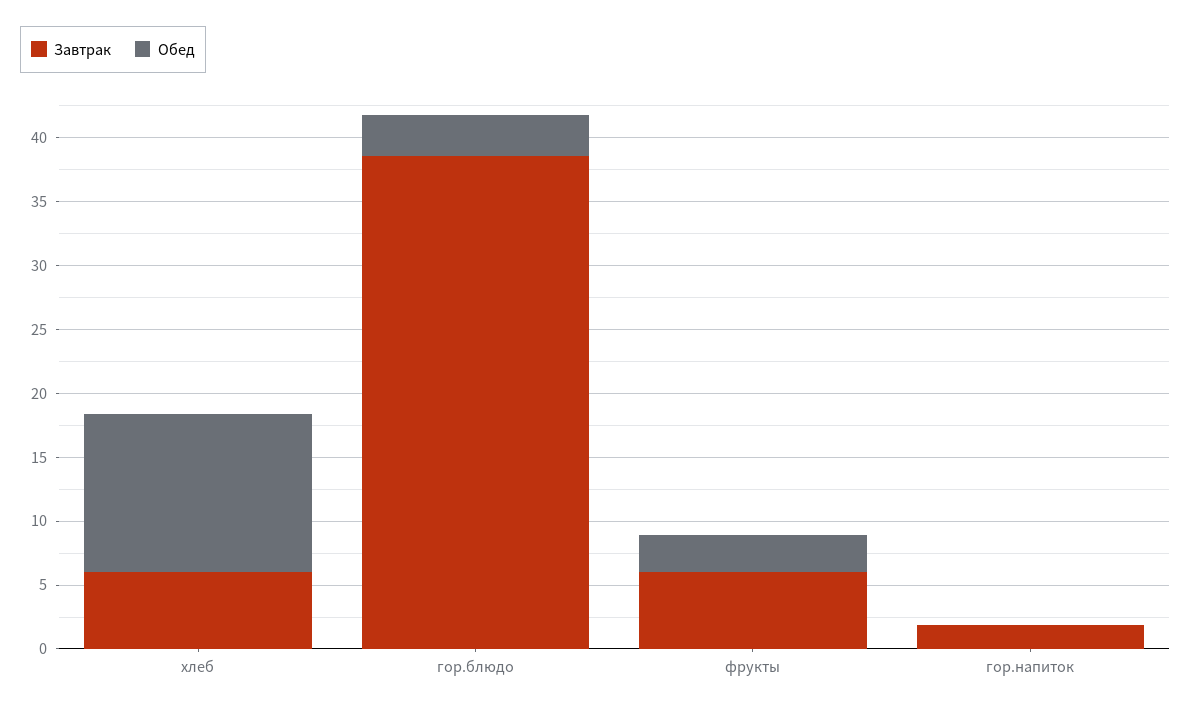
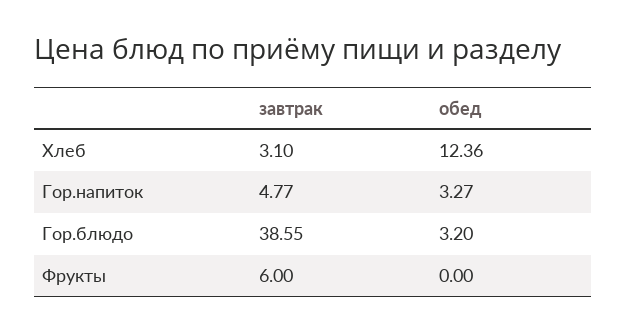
Завтрак, хлеб: 6 -> 3.1
Обед, фрукты: 3 -> 0
Завтрак, гор.напиток: 2 -> 4.77
Обед, гор.напиток: 0 -> 3.27

